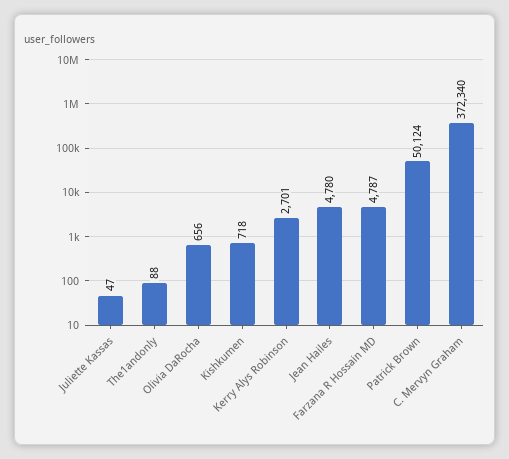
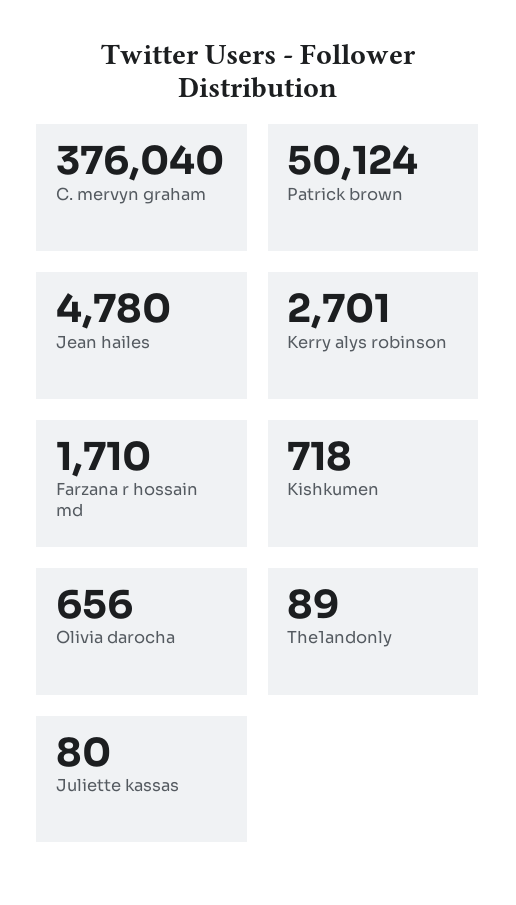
Juliette Kassas: 47 -> 80
The1andonly: 88 -> 89
Farzana R Hossain MD: 4787 -> 1710
C. Mervyn Graham: 372340 -> 376040

